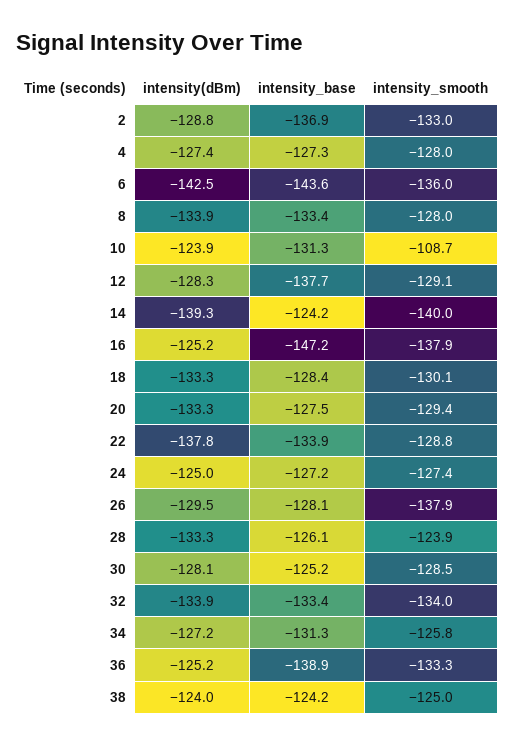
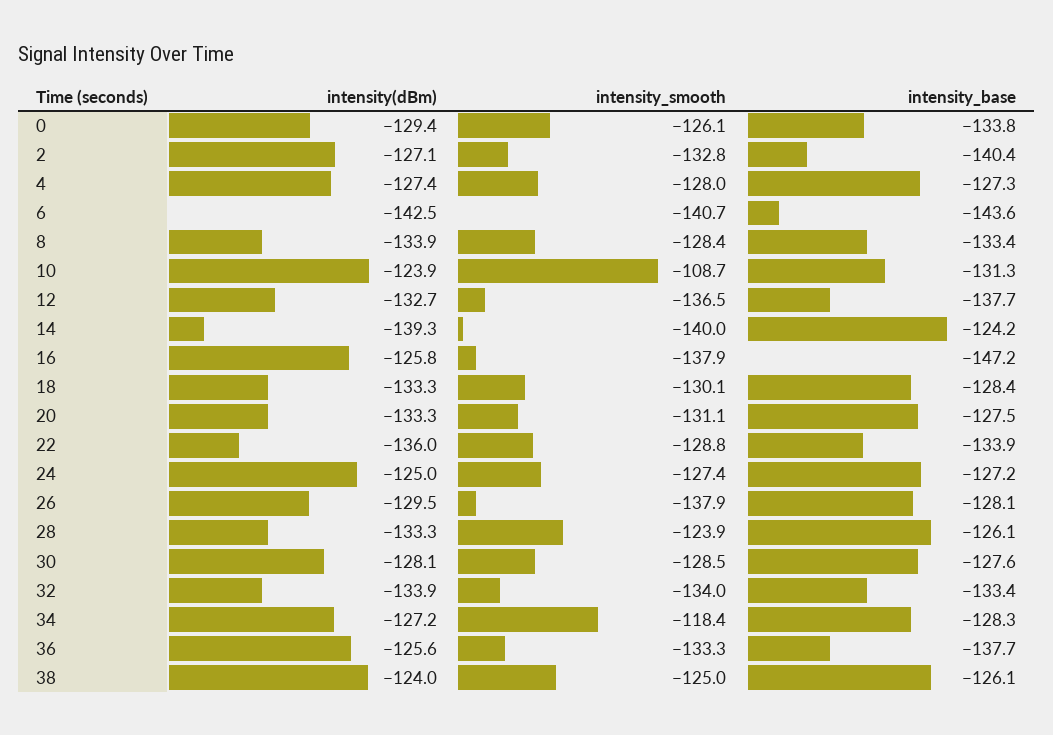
intensity(dBm), 2: -128.8 -> -127.1
intensity_base, 2: -136.9 -> -140.4
intensity_smooth, 2: -133 -> -132.8
intensity_smooth, 6: -136 -> -140.7
intensity_smooth, 8: -128 -> -128.4
intensity(dBm), 12: -128.3 -> -132.7
intensity_smooth, 12: -129.1 -> -136.5
intensity(dBm), 16: -125.2 -> -125.8
intensity_smooth, 20: -129.4 -> -131.1
intensity(dBm), 22: -137.8 -> -136
intensity_base, 30: -125.2 -> -127.6
intensity_base, 34: -131.3 -> -128.3
intensity_smooth, 34: -125.8 -> -118.4
intensity(dBm), 36: -125.2 -> -125.6
intensity_base, 36: -138.9 -> -137.7
intensity_base, 38: -124.2 -> -126.1
intensity(dBm), 0: none -> -129.4
intensity_smooth, 0: none -> -126.1
intensity_base, 0: none -> -133.8

